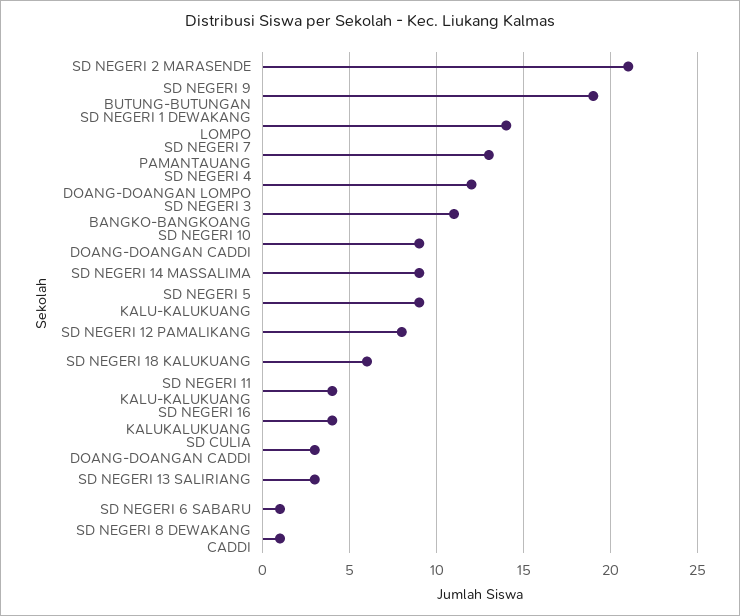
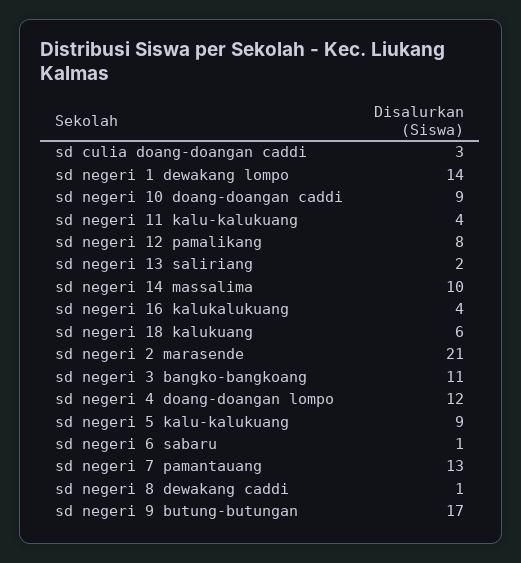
SD NEGERI 9 BUTUNG-BUTUNGAN: 19 -> 17
SD NEGERI 14 MASSALIMA: 9 -> 10
SD NEGERI 13 SALIRIANG: 3 -> 2

